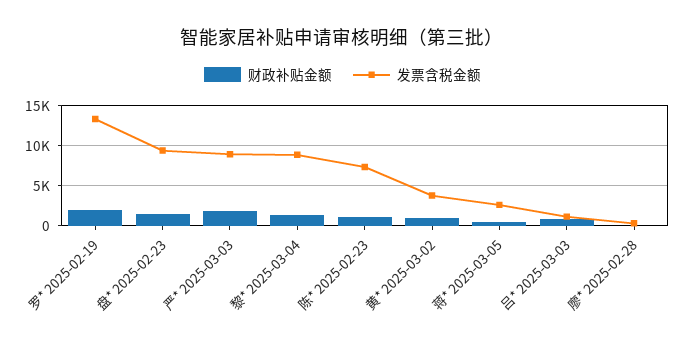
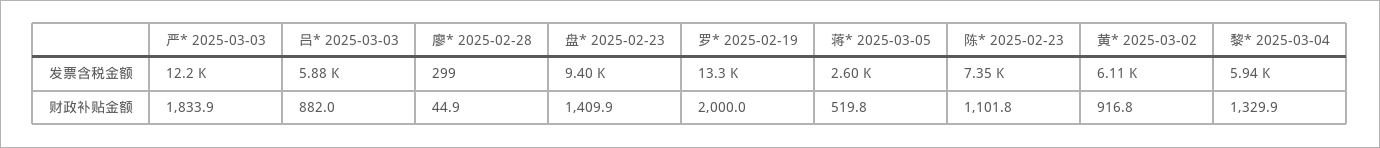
发票含税金额, 严* 2025-03-03: 9000 -> 12200
发票含税金额, 黎* 2025-03-04: 9000 -> 5940
发票含税金额, 黄* 2025-03-02: 4000 -> 6110
发票含税金额, 吕* 2025-03-03: 1000 -> 5880

